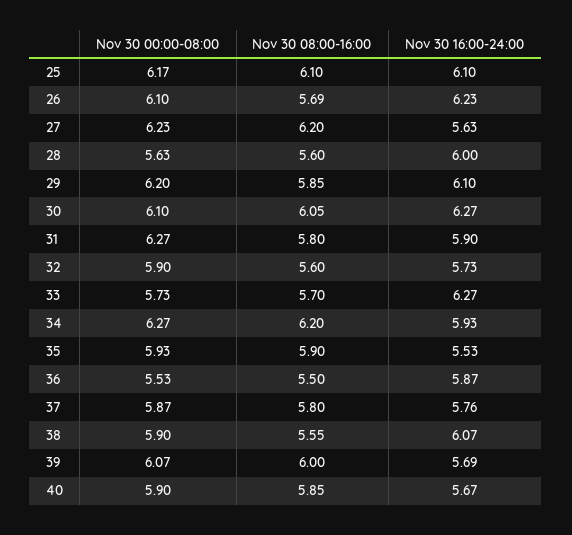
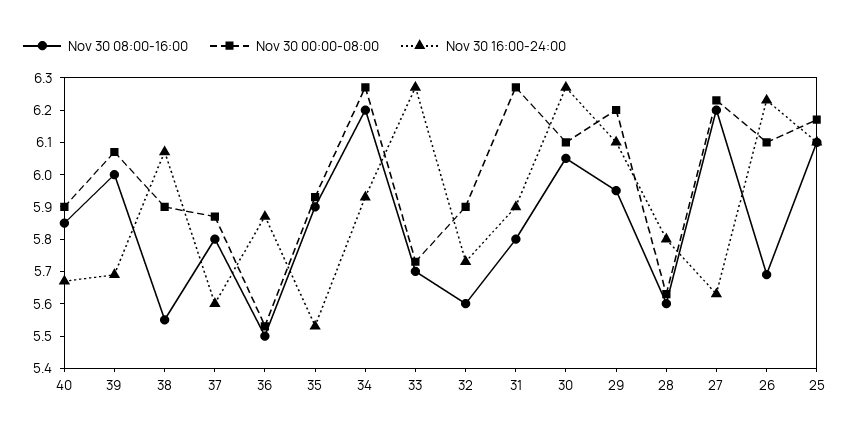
Nov 30 16:00-24:00, 28: 6 -> 5.8
Nov 30 08:00-16:00, 29: 5.85 -> 5.95
Nov 30 16:00-24:00, 37: 5.76 -> 5.6

